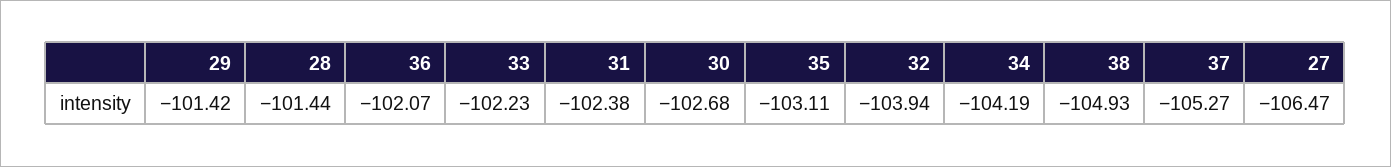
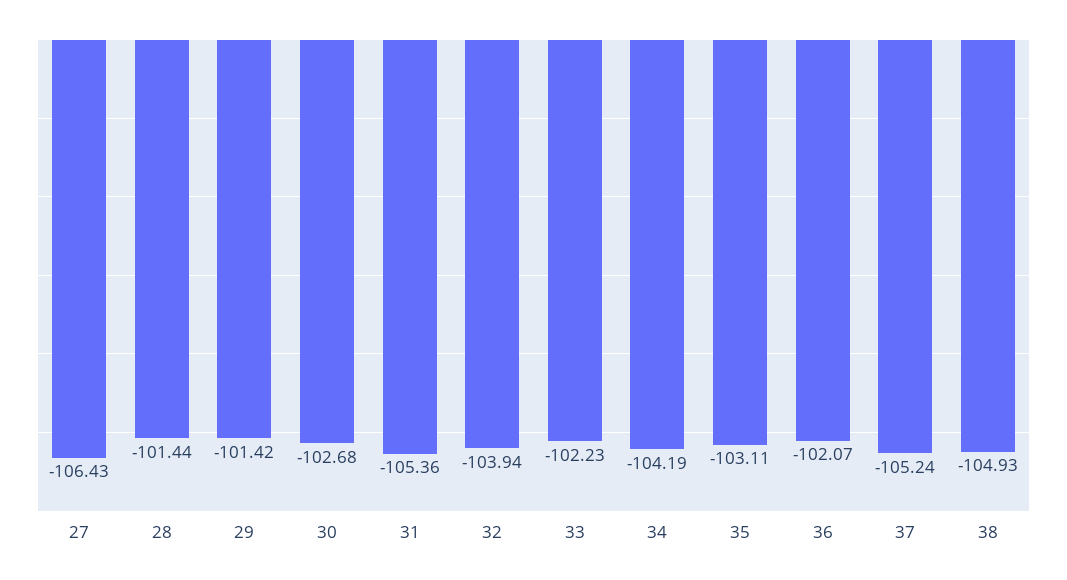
31: -102.38 -> -105.36
37: -105.27 -> -105.24
27: -106.47 -> -106.43

